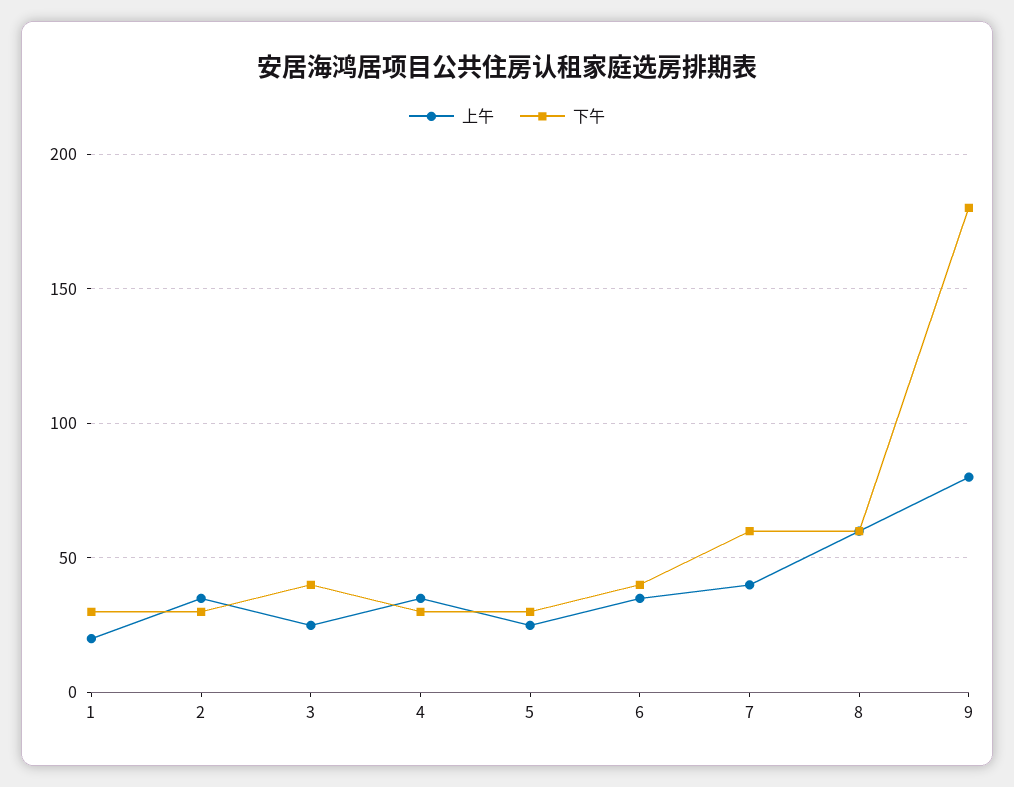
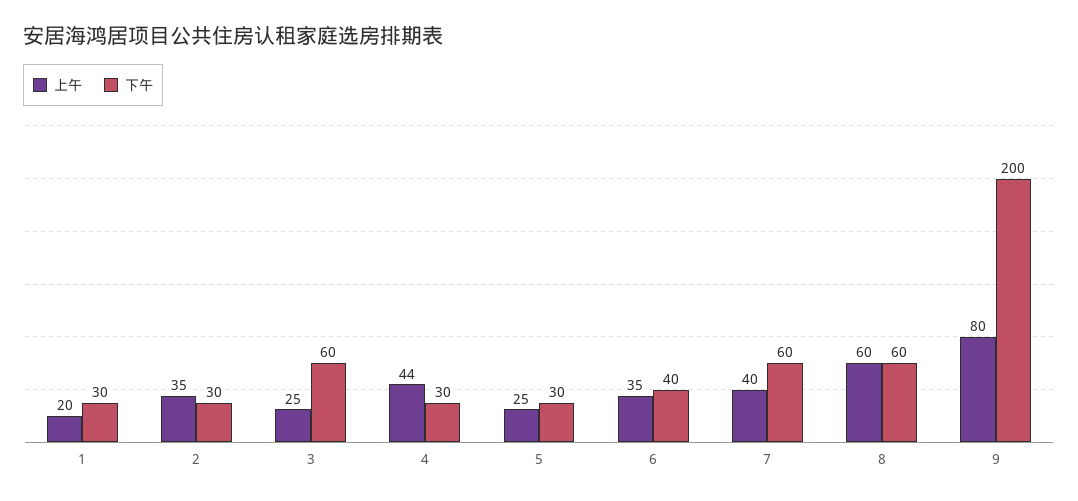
下午, 3: 40 -> 60
上午, 4: 35 -> 44
下午, 9: 180 -> 200

